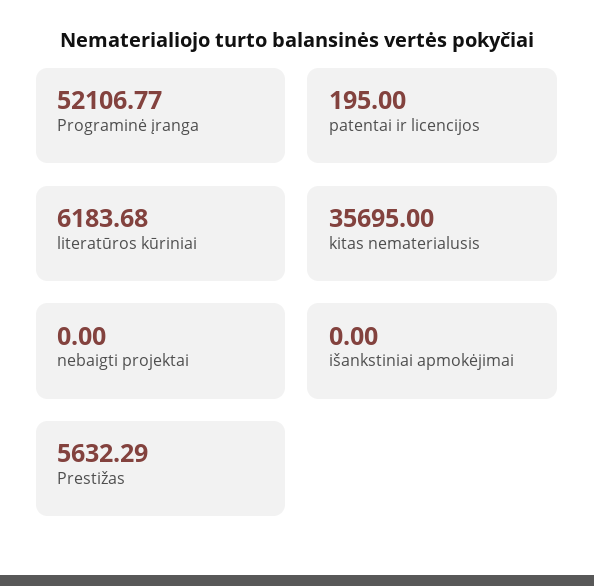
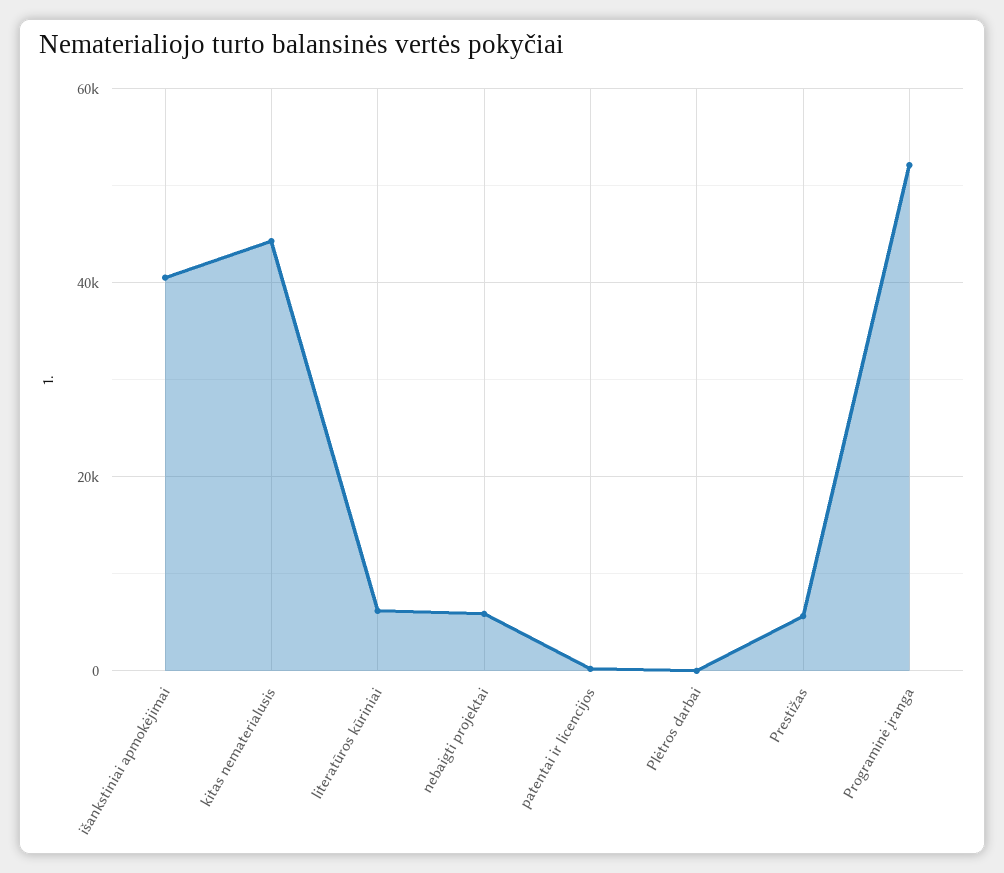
kitas nematerialusis: 35695 -> 44000
nebaigti projektai: 0 -> 6000
išankstiniai apmokėjimai: 0 -> 40000
Plėtros darbai: none -> 0

